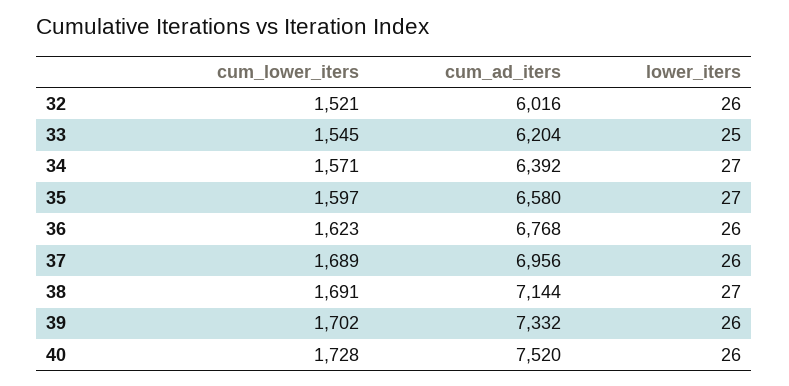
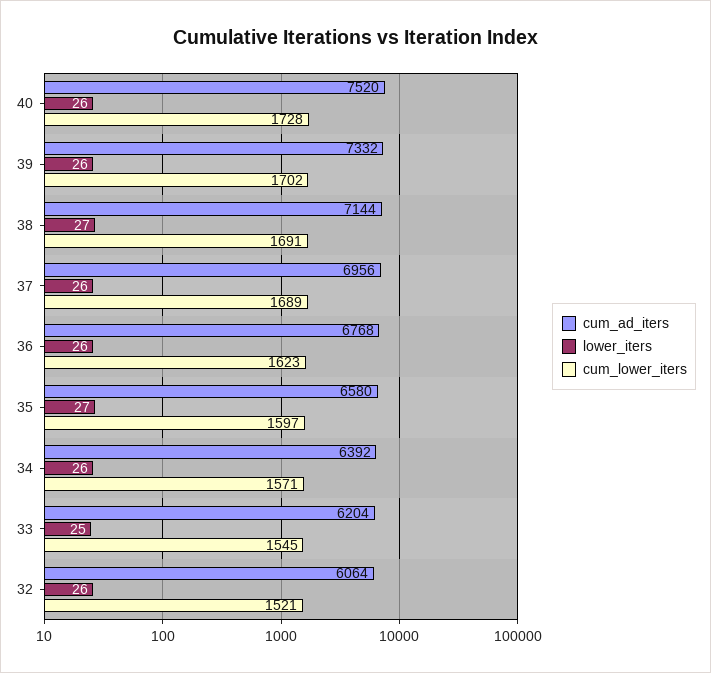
cum_ad_iters, 32: 6016 -> 6064
lower_iters, 34: 27 -> 26

